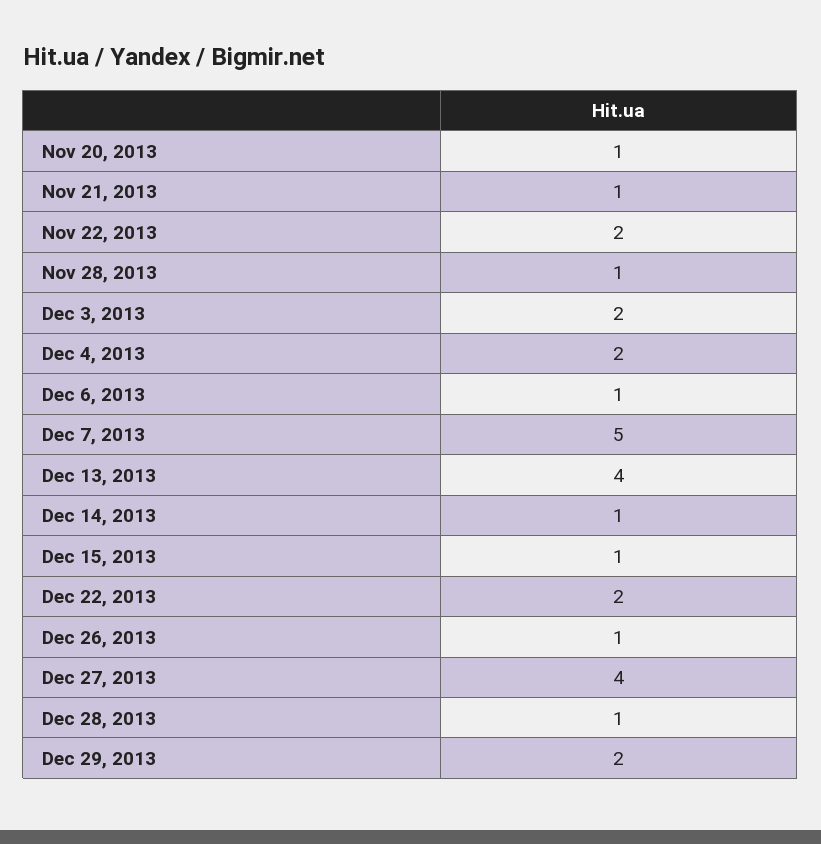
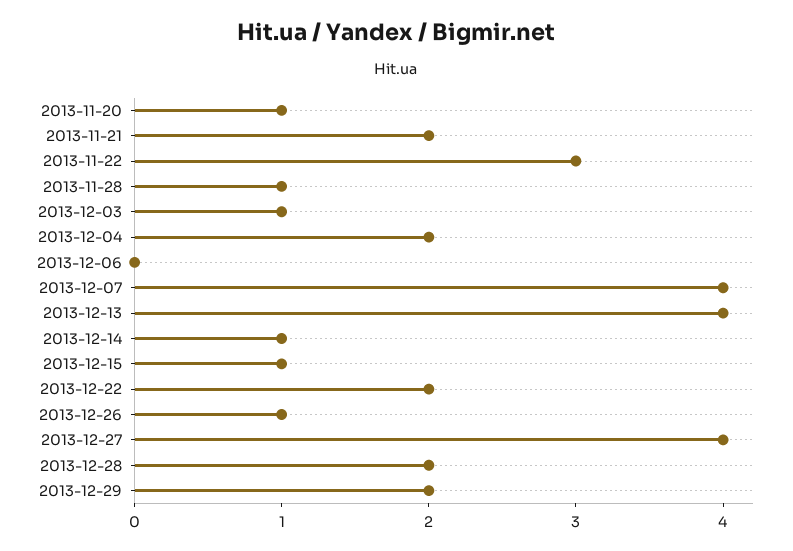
Nov 21, 2013: 1 -> 2
Nov 22, 2013: 2 -> 3
Dec 3, 2013: 2 -> 1
Dec 6, 2013: 1 -> 0
Dec 7, 2013: 5 -> 4
Dec 28, 2013: 1 -> 2

